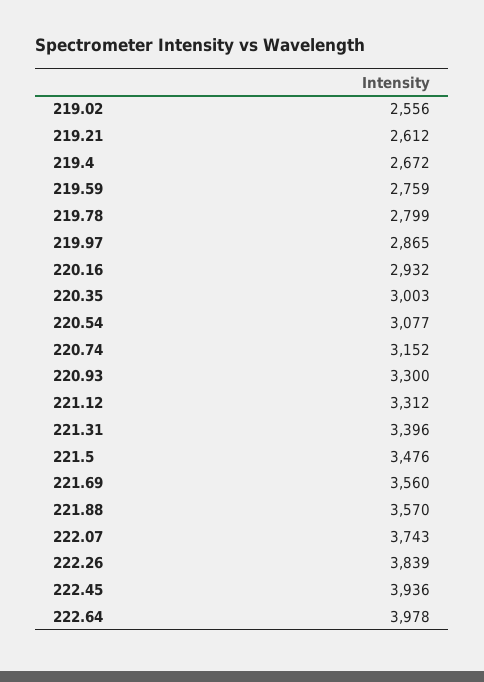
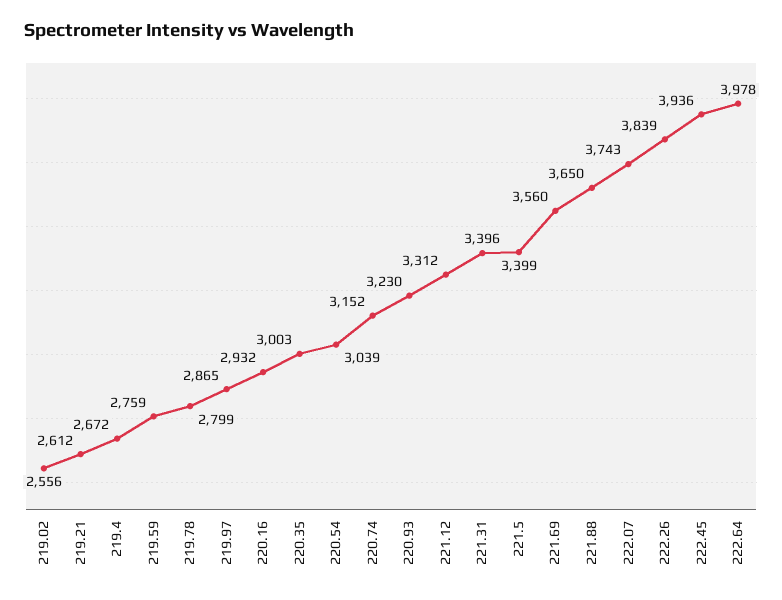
220.54: 3077 -> 3039
220.93: 3300 -> 3230
221.5: 3476 -> 3399
221.88: 3570 -> 3650

